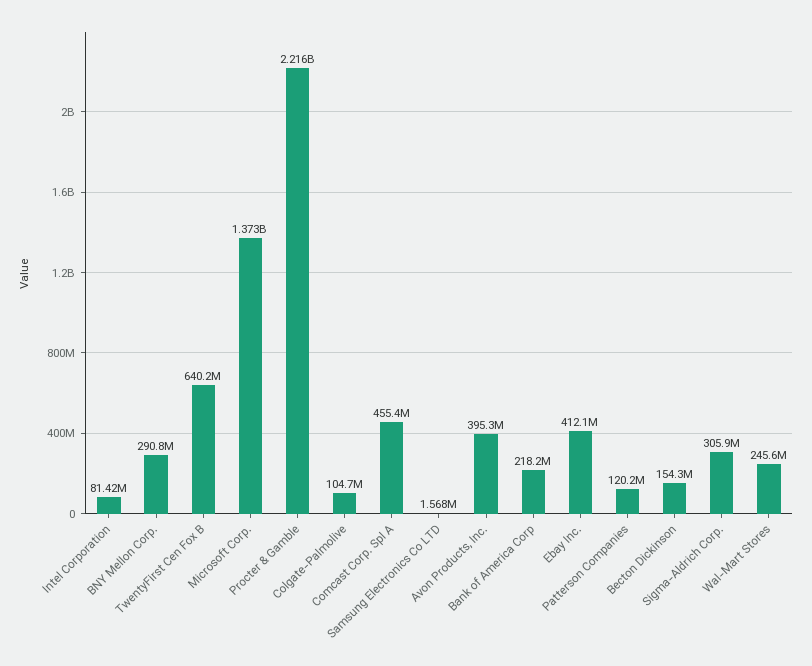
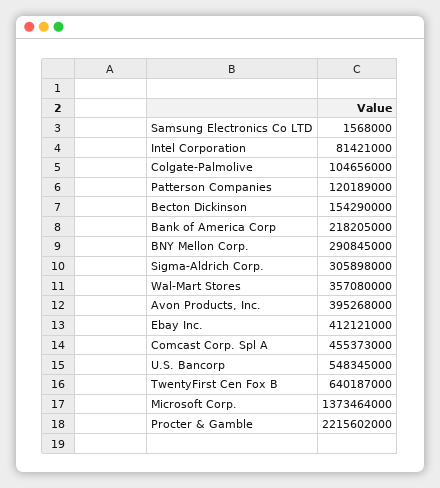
Wal-Mart Stores: 245600000 -> 357080000
U.S. Bancorp: none -> 548345000

